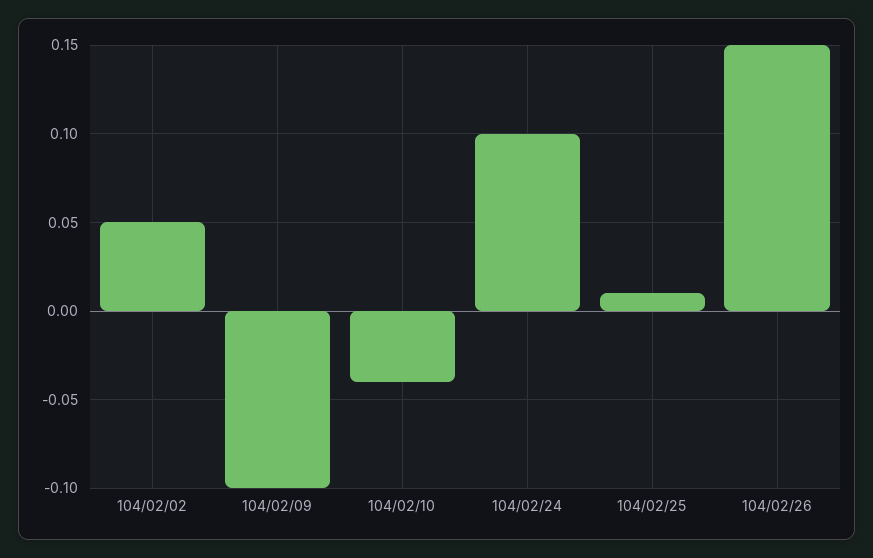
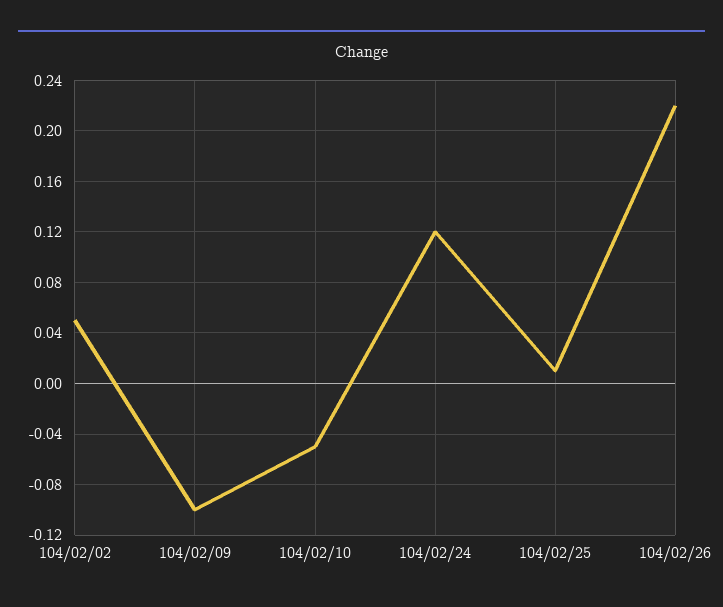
104/02/10: -0.04 -> -0.05
104/02/24: 0.1 -> 0.12
104/02/26: 0.15 -> 0.22

